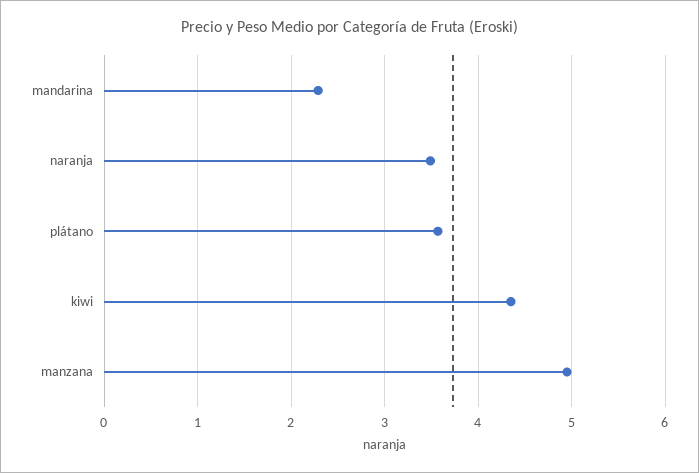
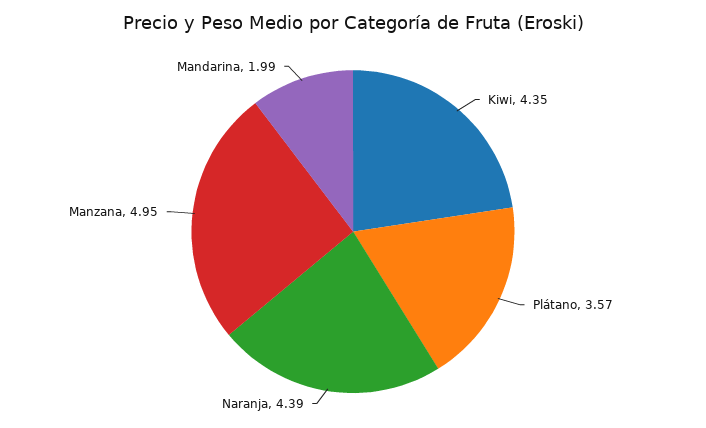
mandarina: 2.3 -> 1.99
naranja: 3.5 -> 4.39

